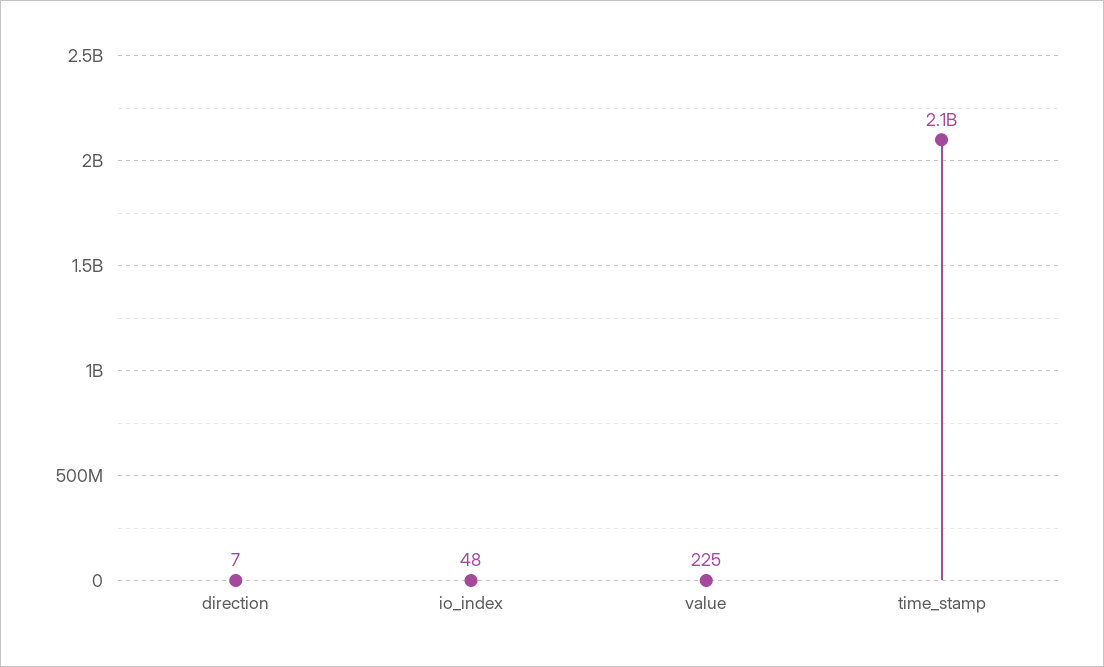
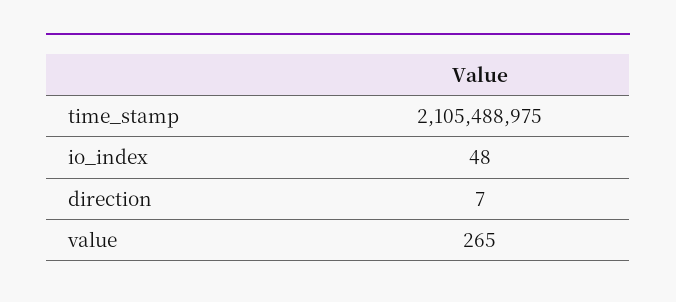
value: 225 -> 265

